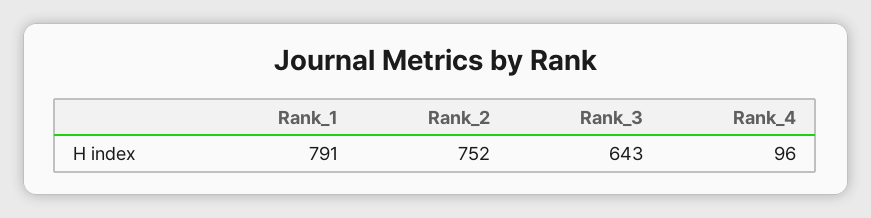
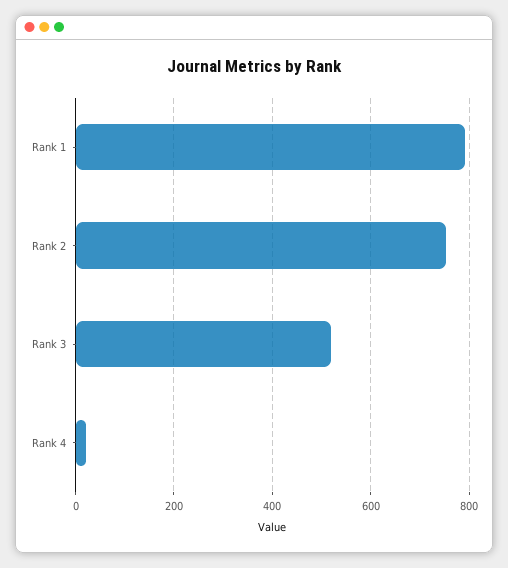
Rank_3: 643 -> 520
Rank_4: 96 -> 20

